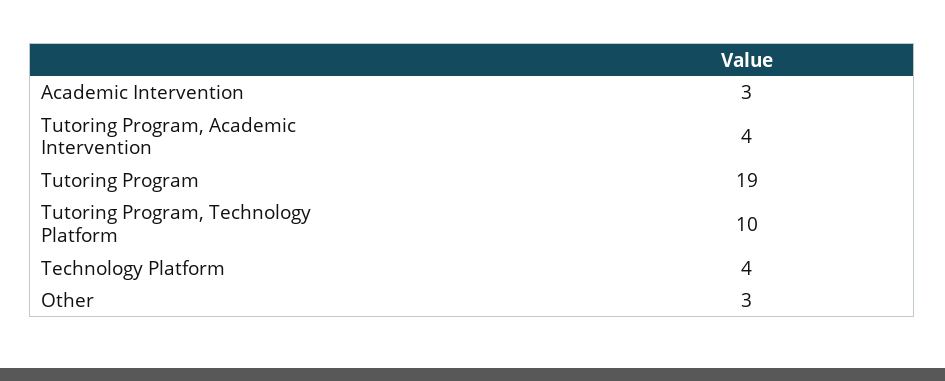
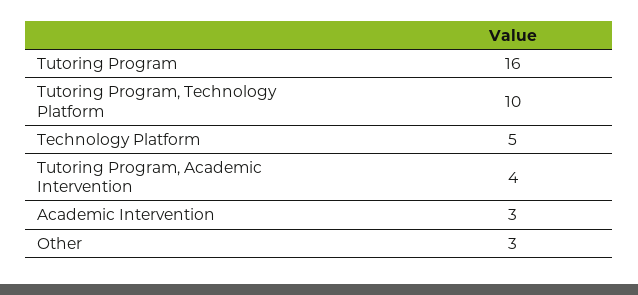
Tutoring Program: 19 -> 16
Technology Platform: 4 -> 5

